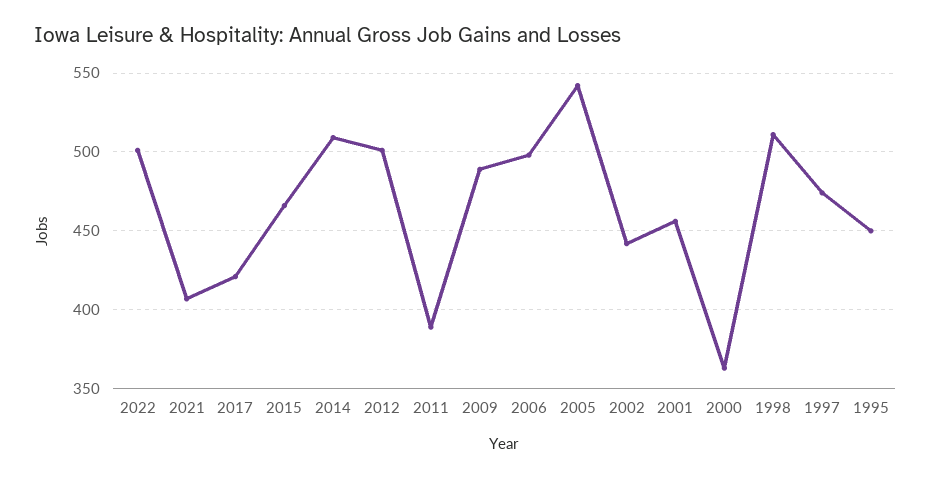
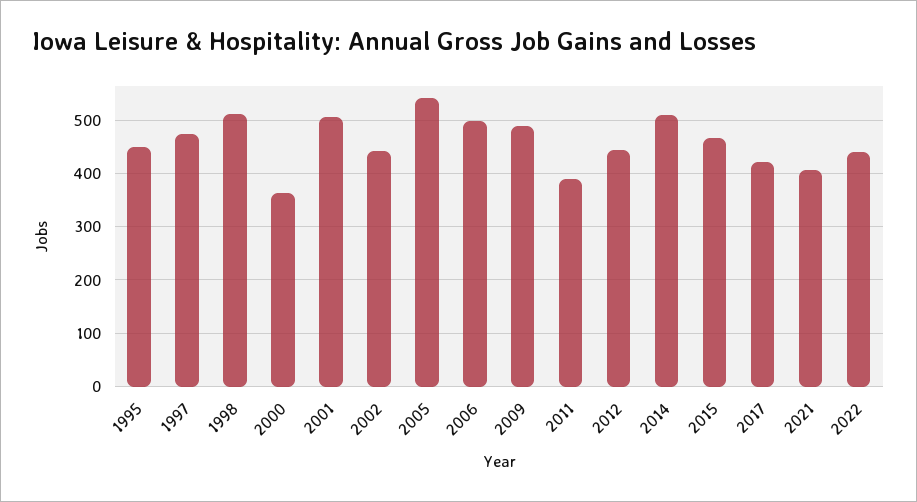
2022: 500 -> 440
2012: 500 -> 440
2001: 455 -> 500

